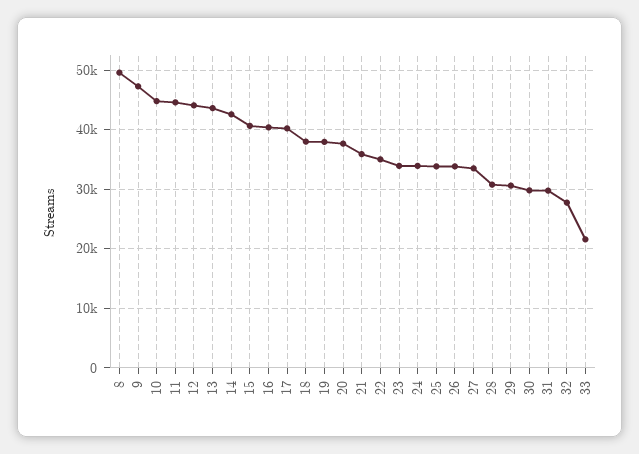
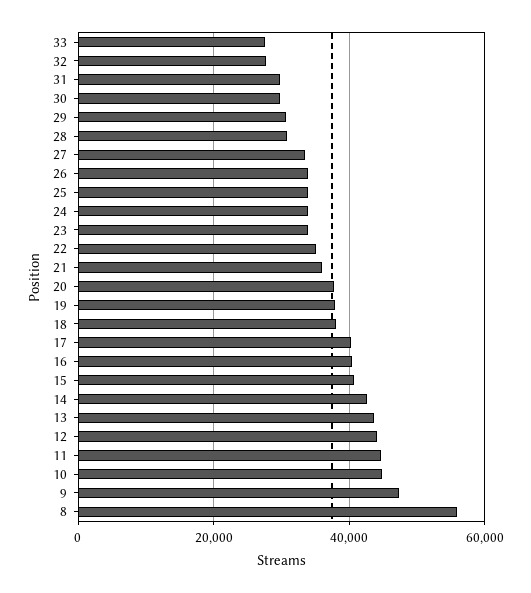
8: 50000 -> 56000
33: 22000 -> 28000

